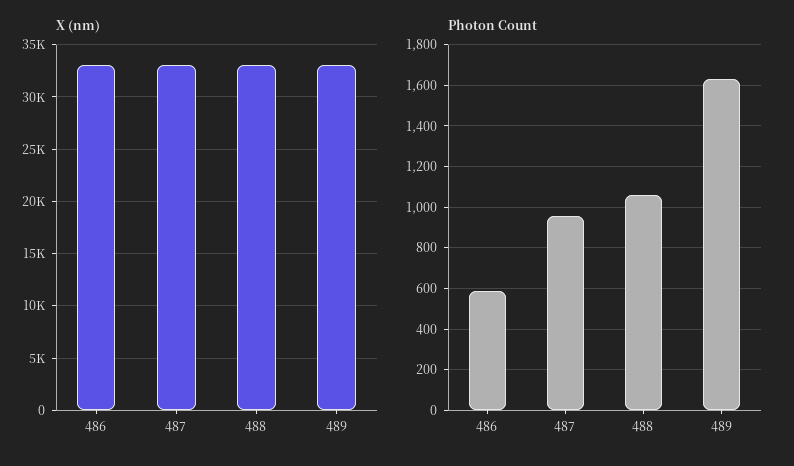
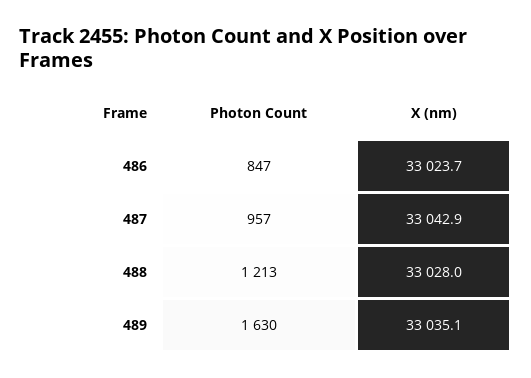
Photon Count, 486: 600 -> 847
Photon Count, 488: 1050 -> 1213

